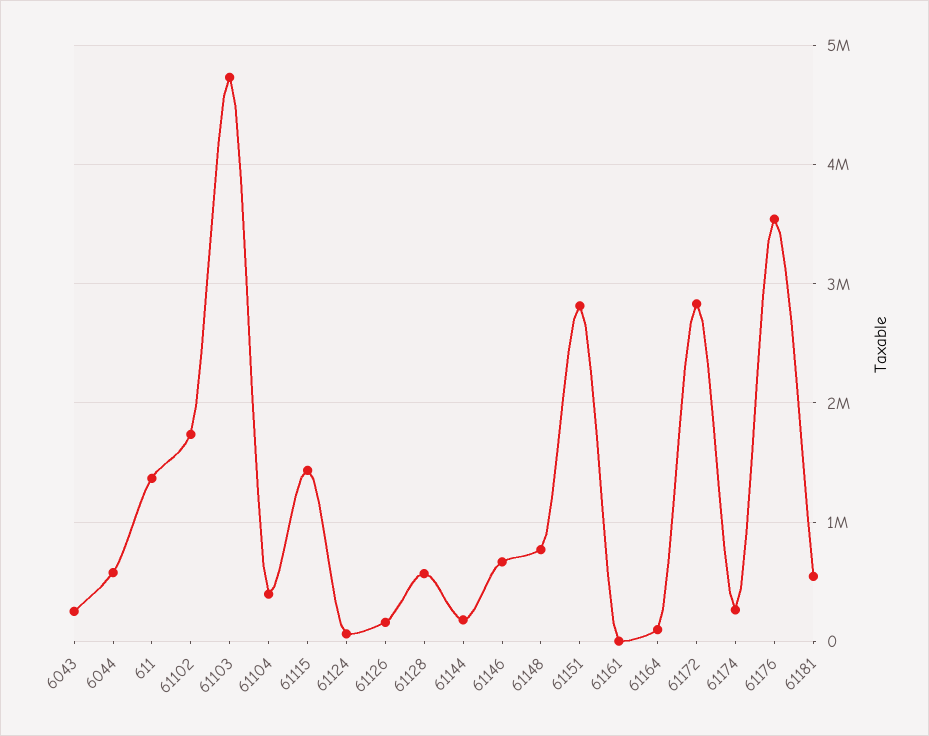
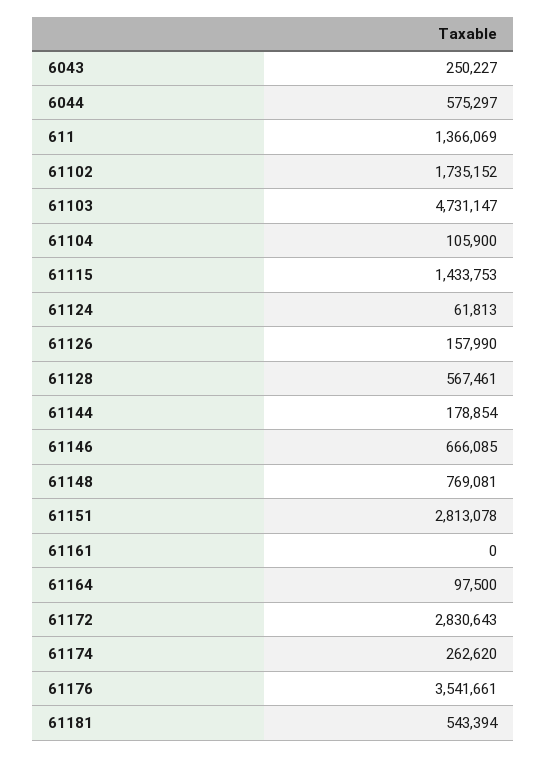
61104: 400000 -> 105900

